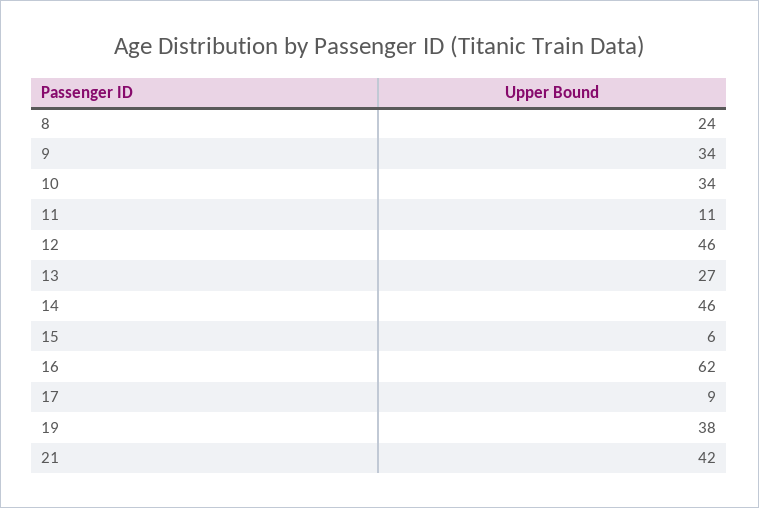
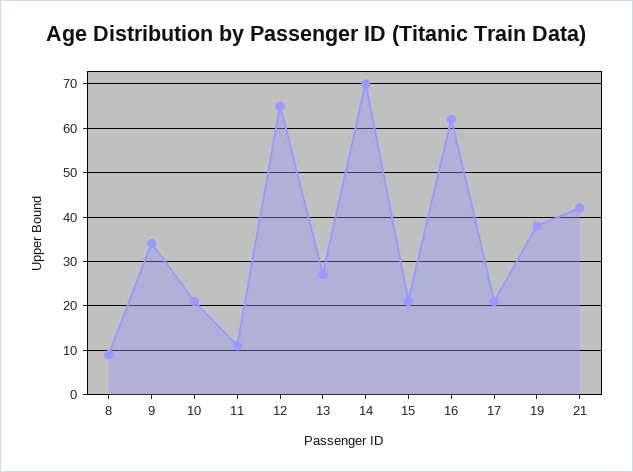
8: 24 -> 10
10: 34 -> 20
12: 46 -> 65
14: 46 -> 70
15: 6 -> 20
17: 9 -> 20

